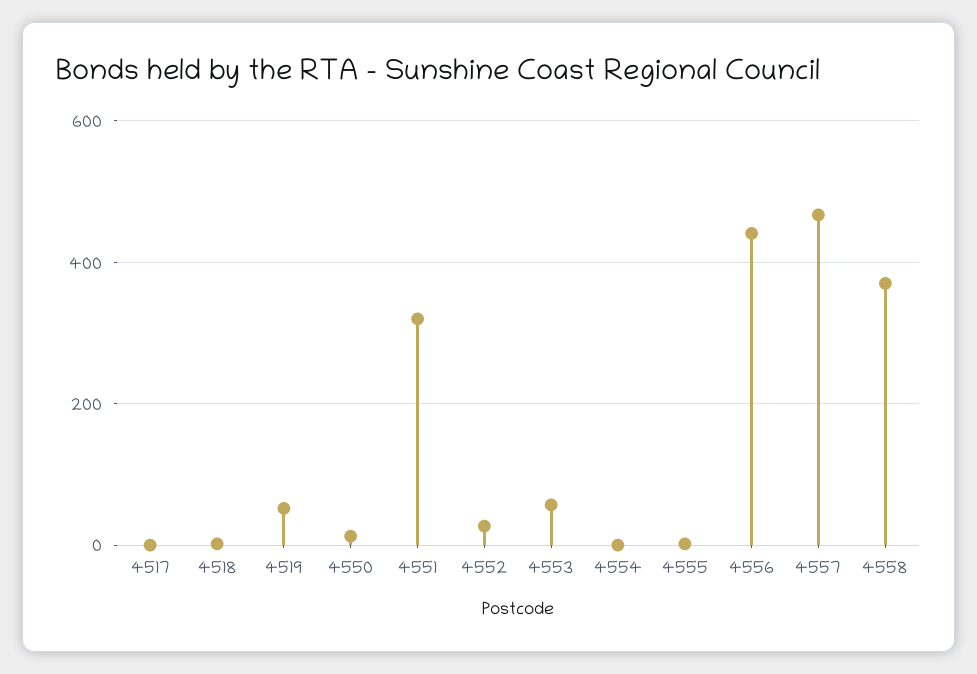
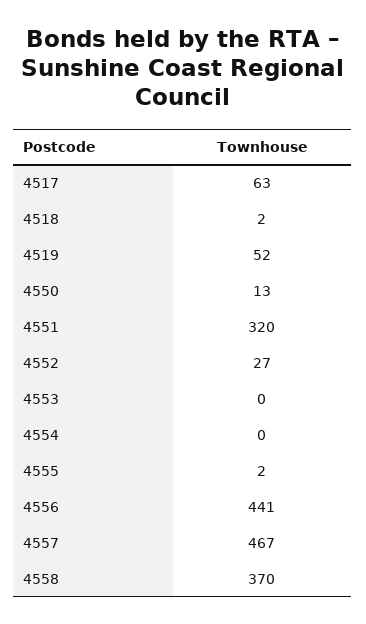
4517: 0 -> 63
4553: 60 -> 0

